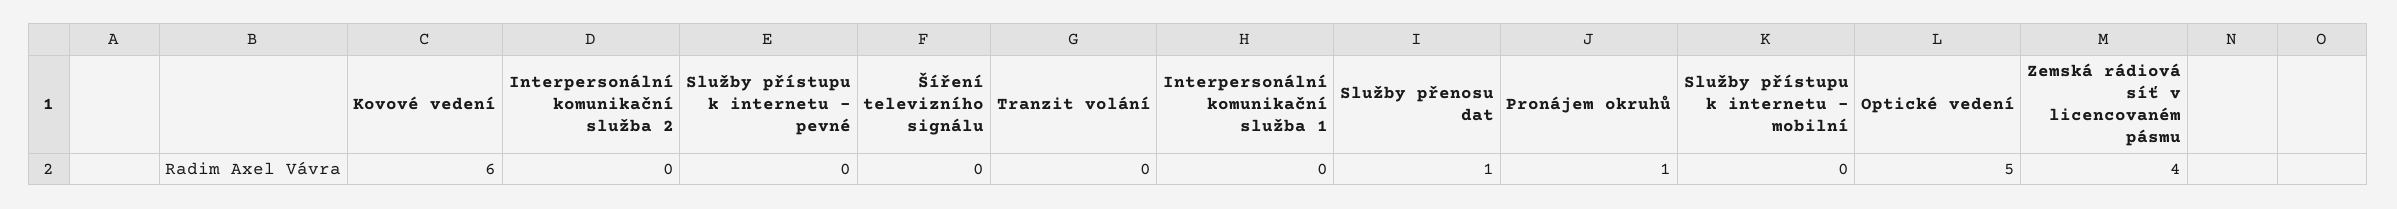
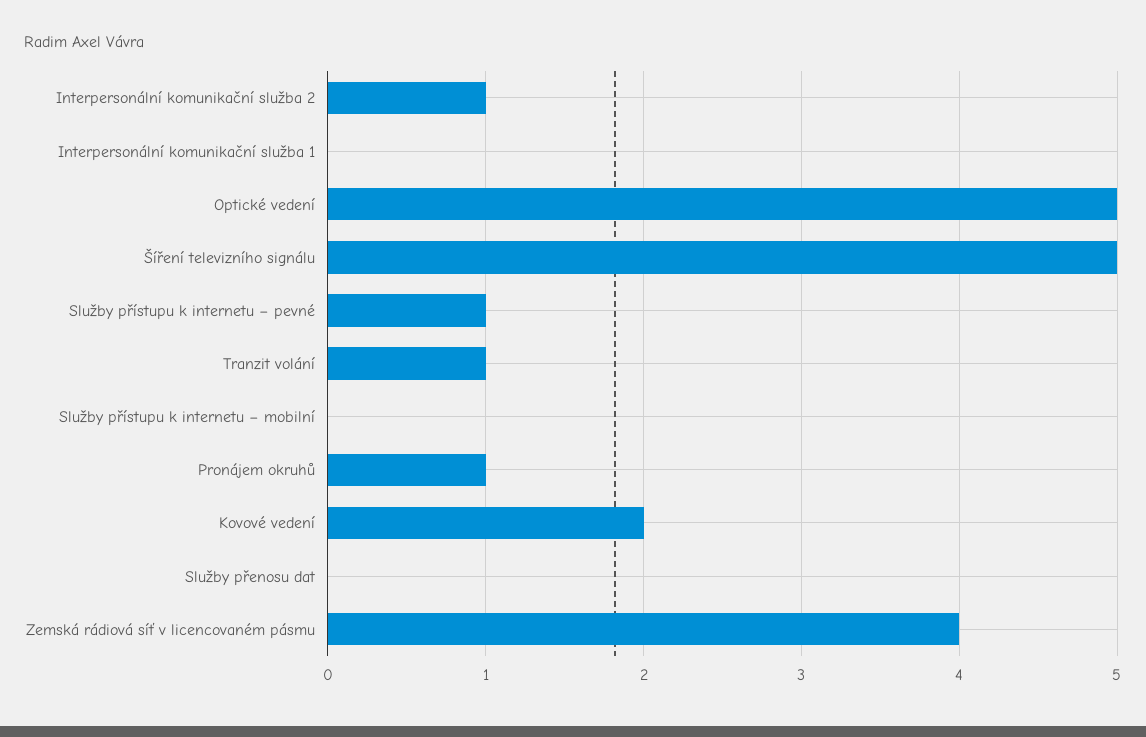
Kovové vedení: 6 -> 2
Interpersonální komunikační služba 2: 0 -> 1
Služby přístupu k internetu – pevné: 0 -> 1
Šíření televizního signálu: 0 -> 5
Tranzit volání: 0 -> 1
Služby přenosu dat: 1 -> 0

